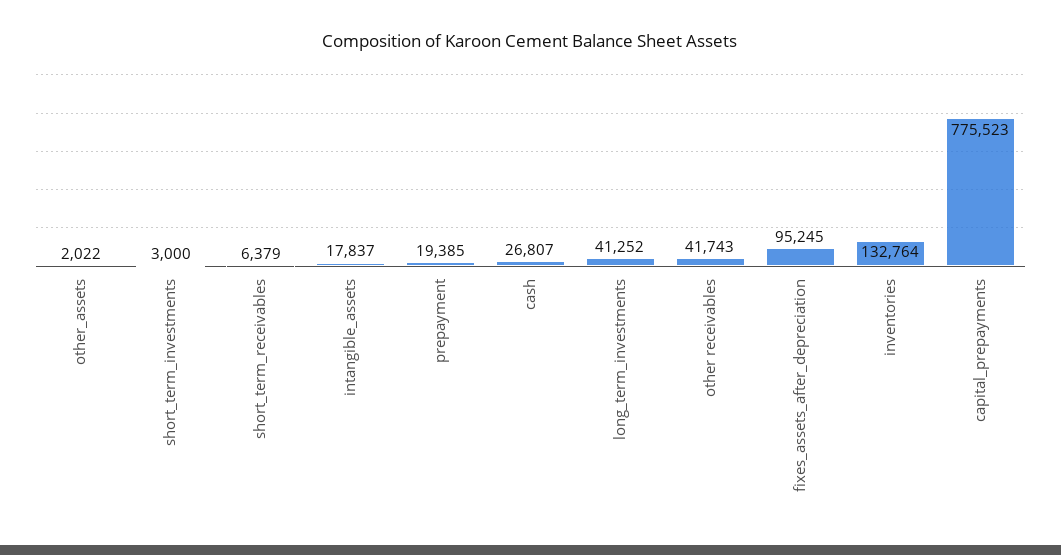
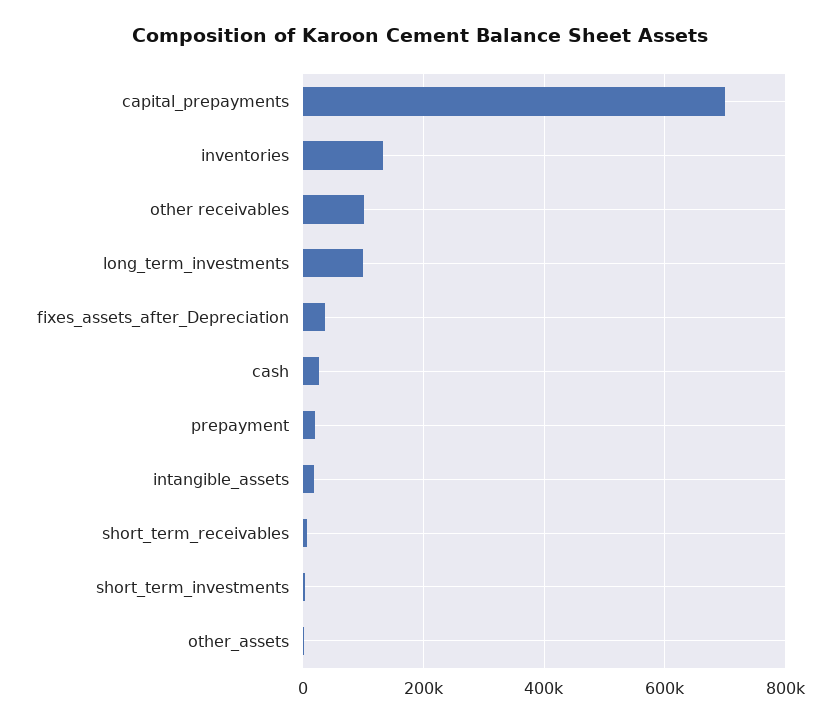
long_term_investments: 41252 -> 100000
other receivables: 41743 -> 100000
fixes_assets_after_depreciation: 95245 -> 40000
capital_prepayments: 775523 -> 700000

